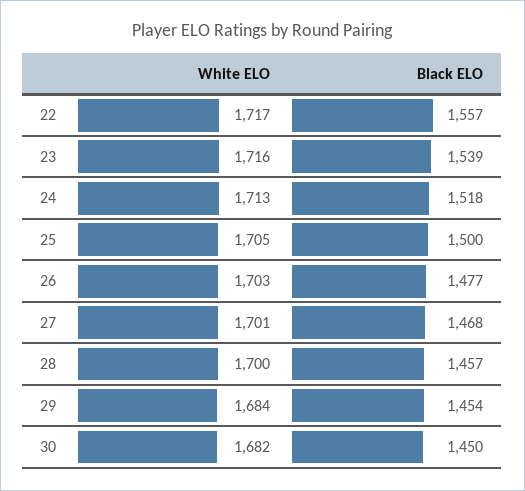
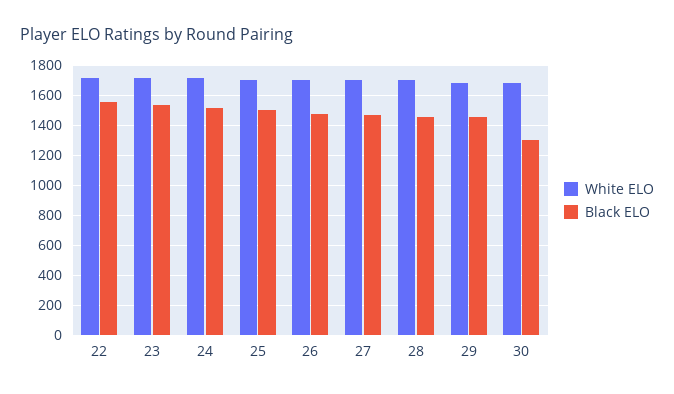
Black ELO, 30: 1450 -> 1300

